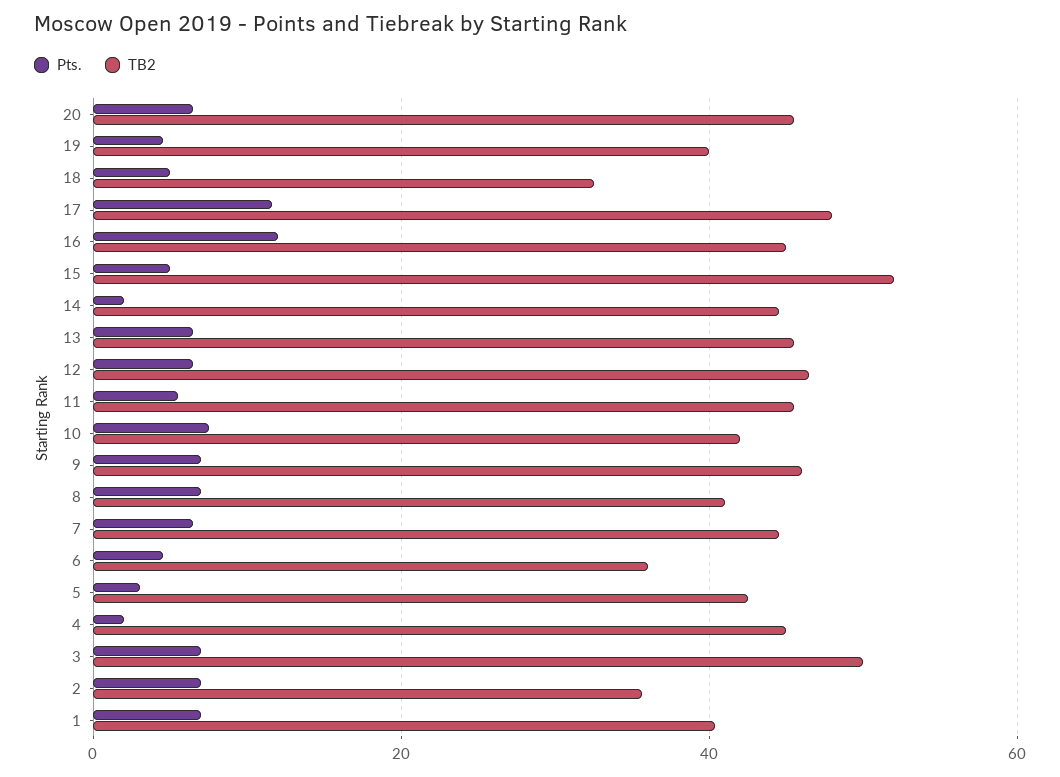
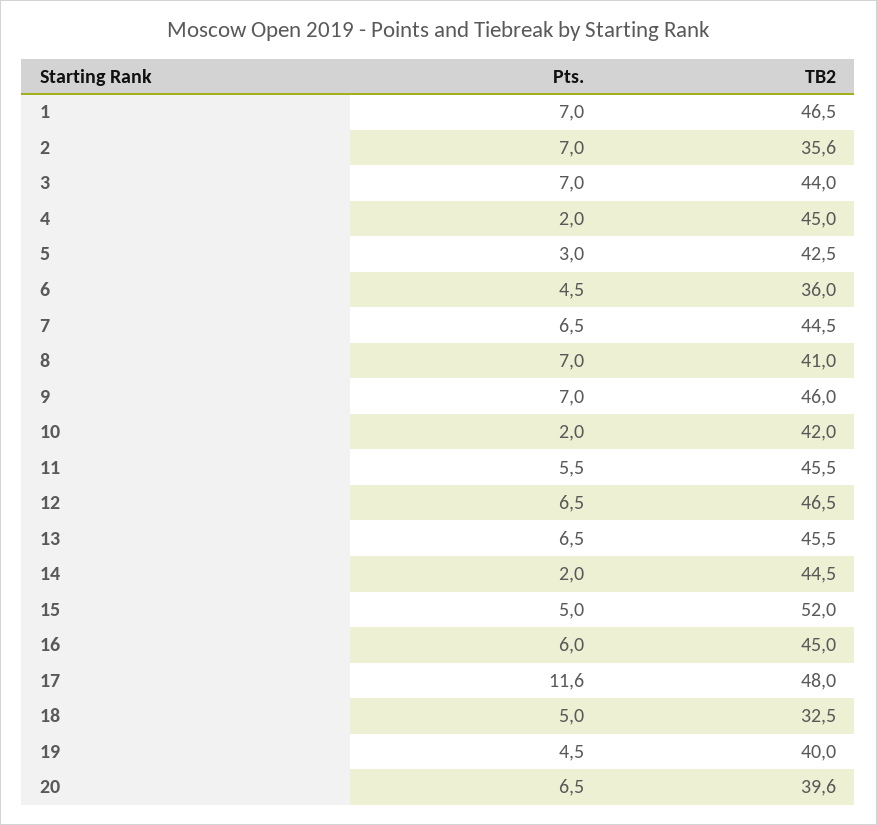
TB2, 20: 46 -> 39.6
Pts., 16: 12 -> 6
Pts., 10: 8 -> 2
TB2, 3: 50 -> 44
TB2, 1: 40 -> 46.5

